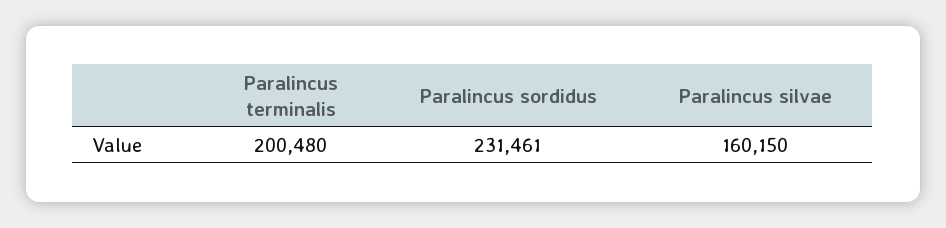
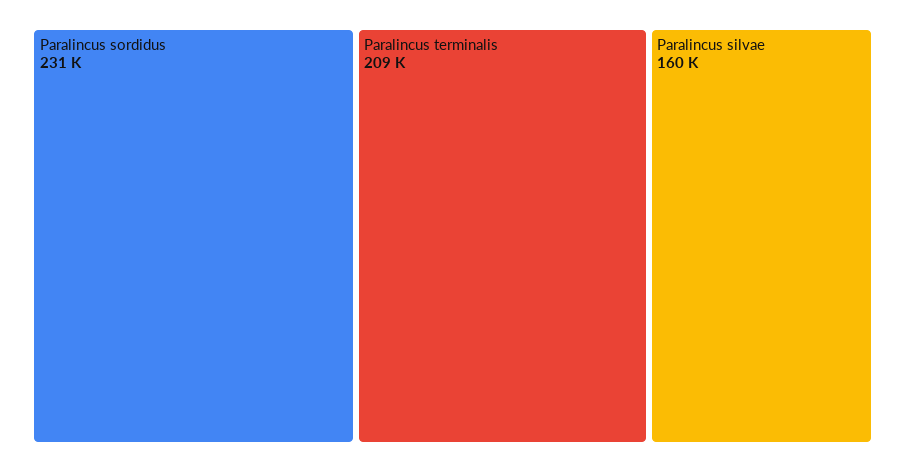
Paralincus terminalis: 200480 -> 209000

